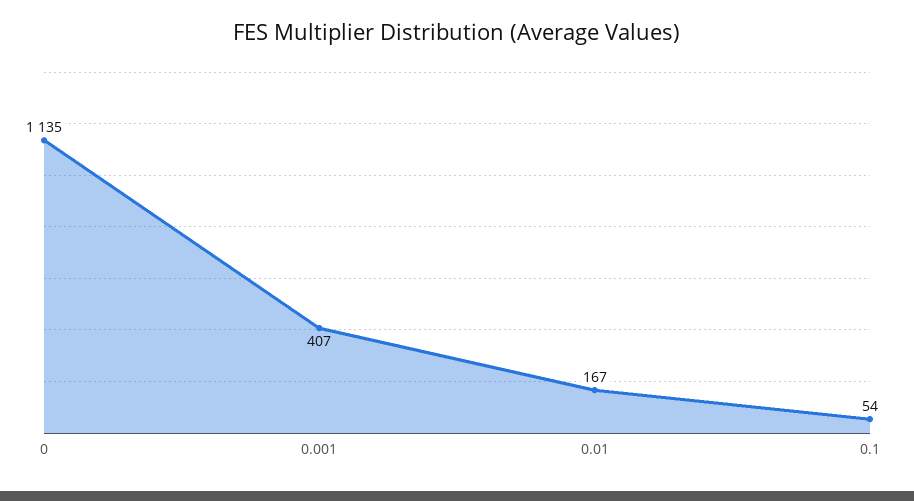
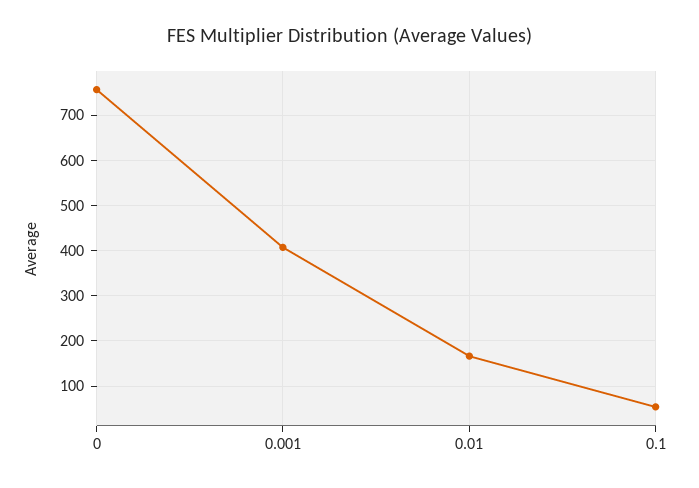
0: 1135 -> 760

